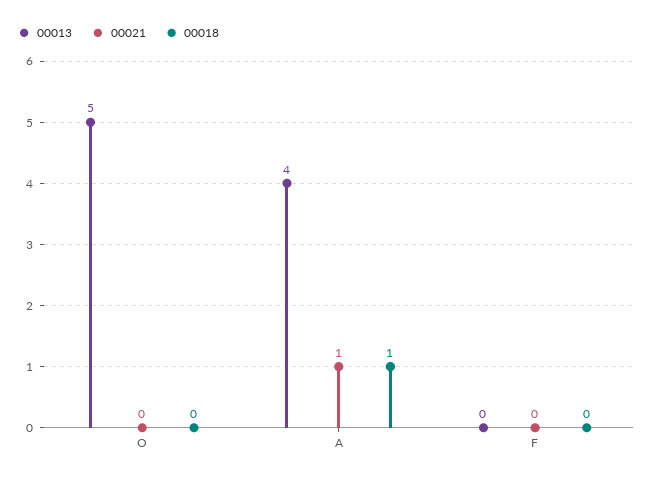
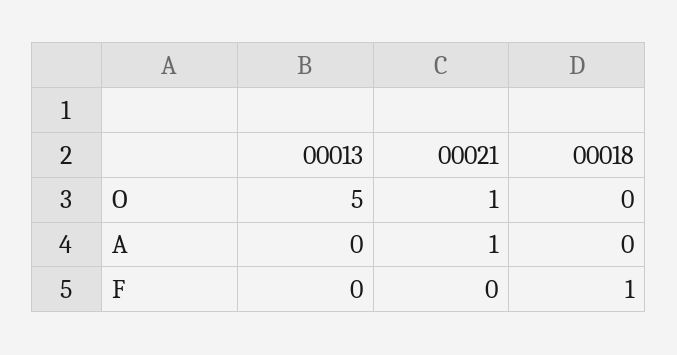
00021, O: 0 -> 1
00013, A: 4 -> 0
00018, A: 1 -> 0
00018, F: 0 -> 1

